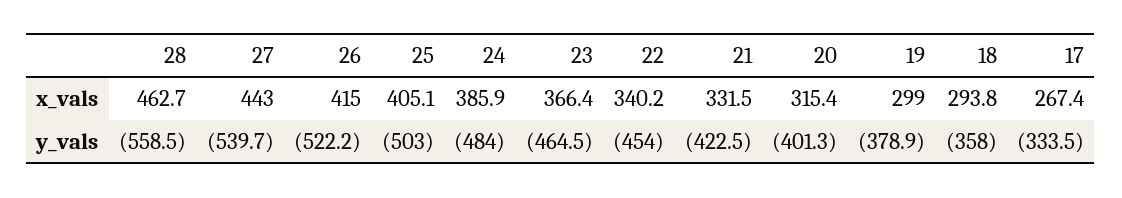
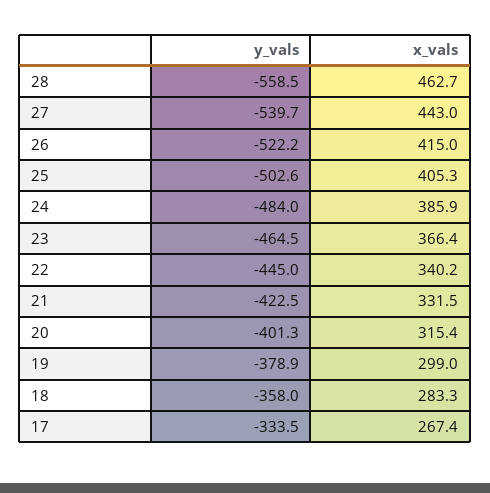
25, x_vals: 405.1 -> 405.3
18, x_vals: 293.8 -> 283.3
25, y_vals: -503 -> -502.6
22, y_vals: -454 -> -445

